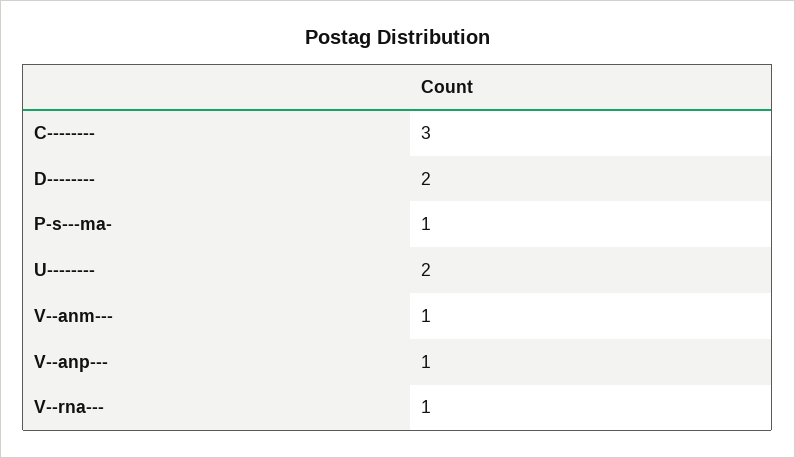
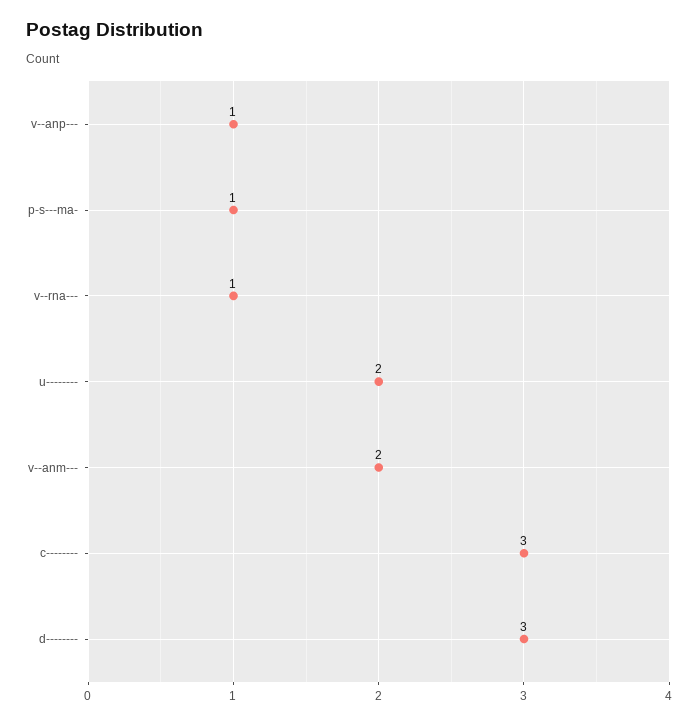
D--------: 2 -> 3
V--anm---: 1 -> 2

